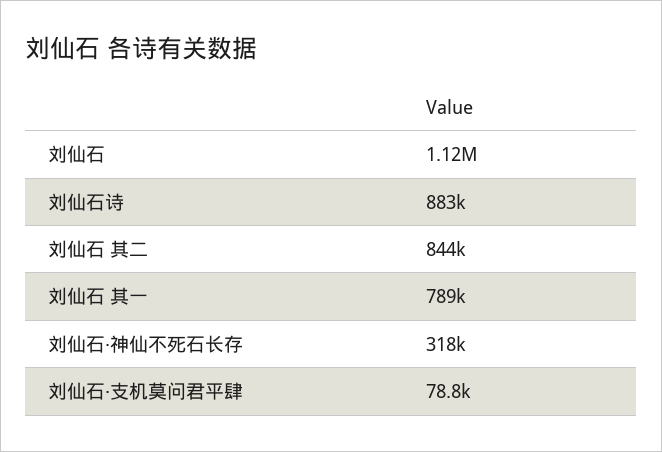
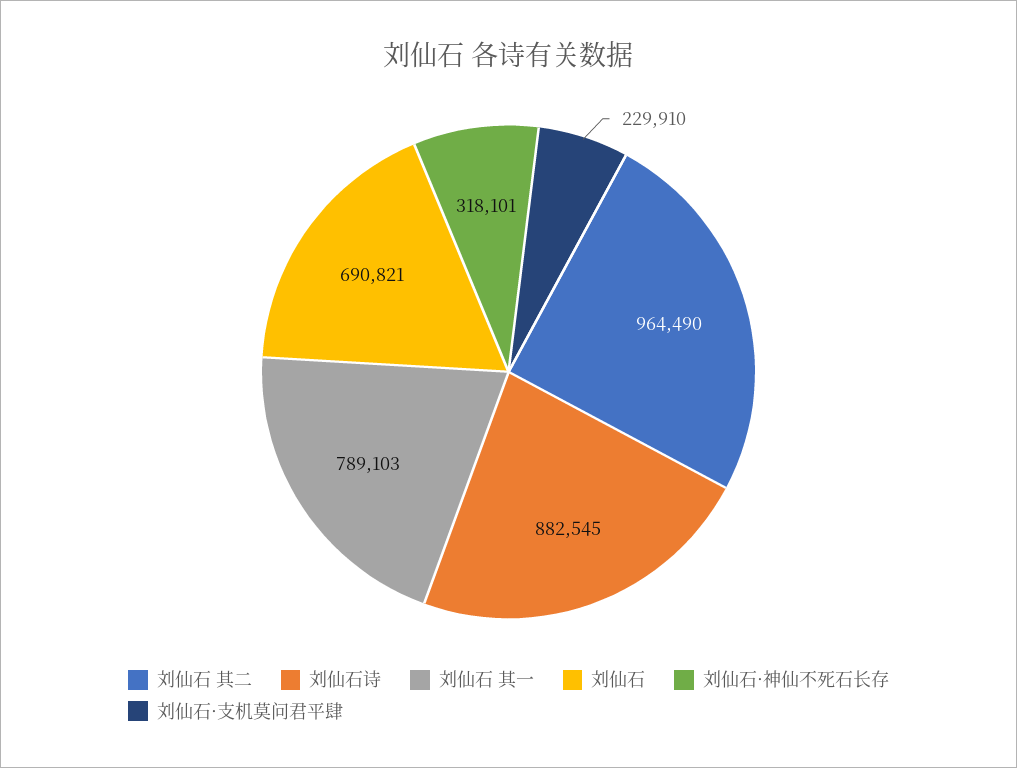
刘仙石: 1120000 -> 690821
刘仙石 其二: 844000 -> 964490
刘仙石·支机莫问君平肆: 78800 -> 229910

